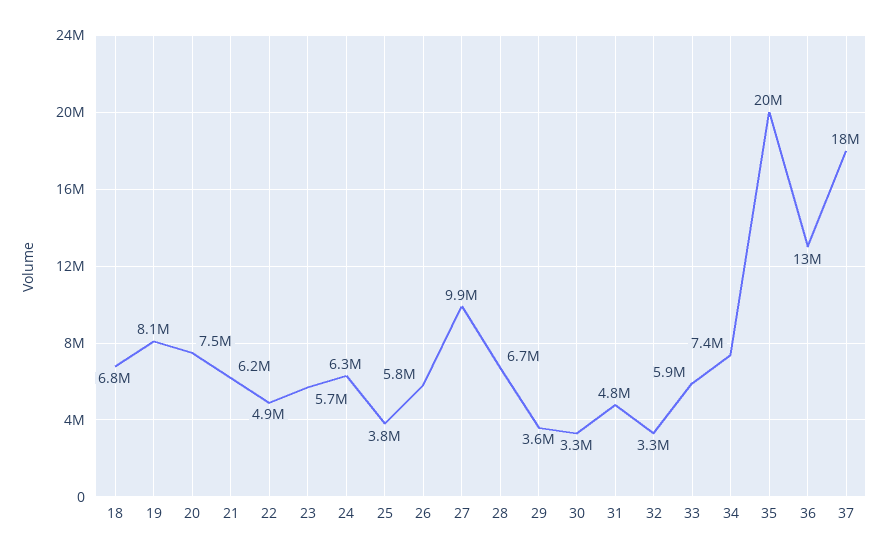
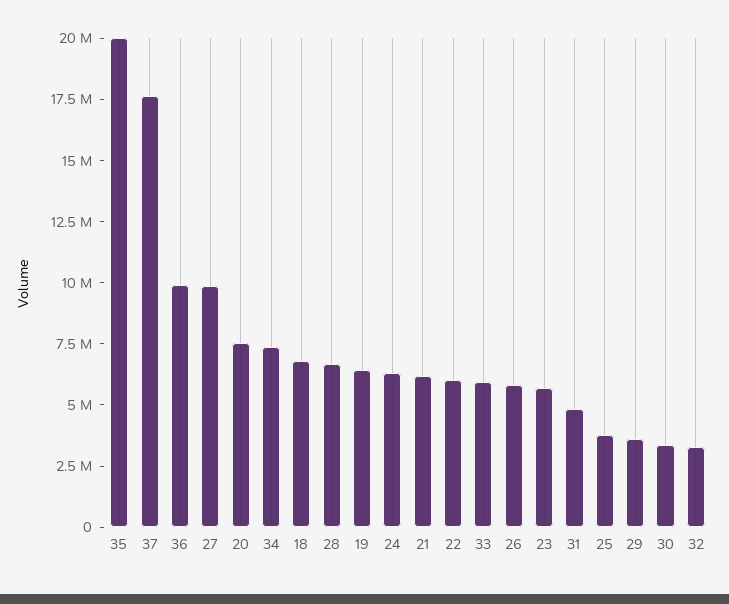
19: 8100000 -> 6500000
22: 4900000 -> 6000000
36: 13000000 -> 10000000

